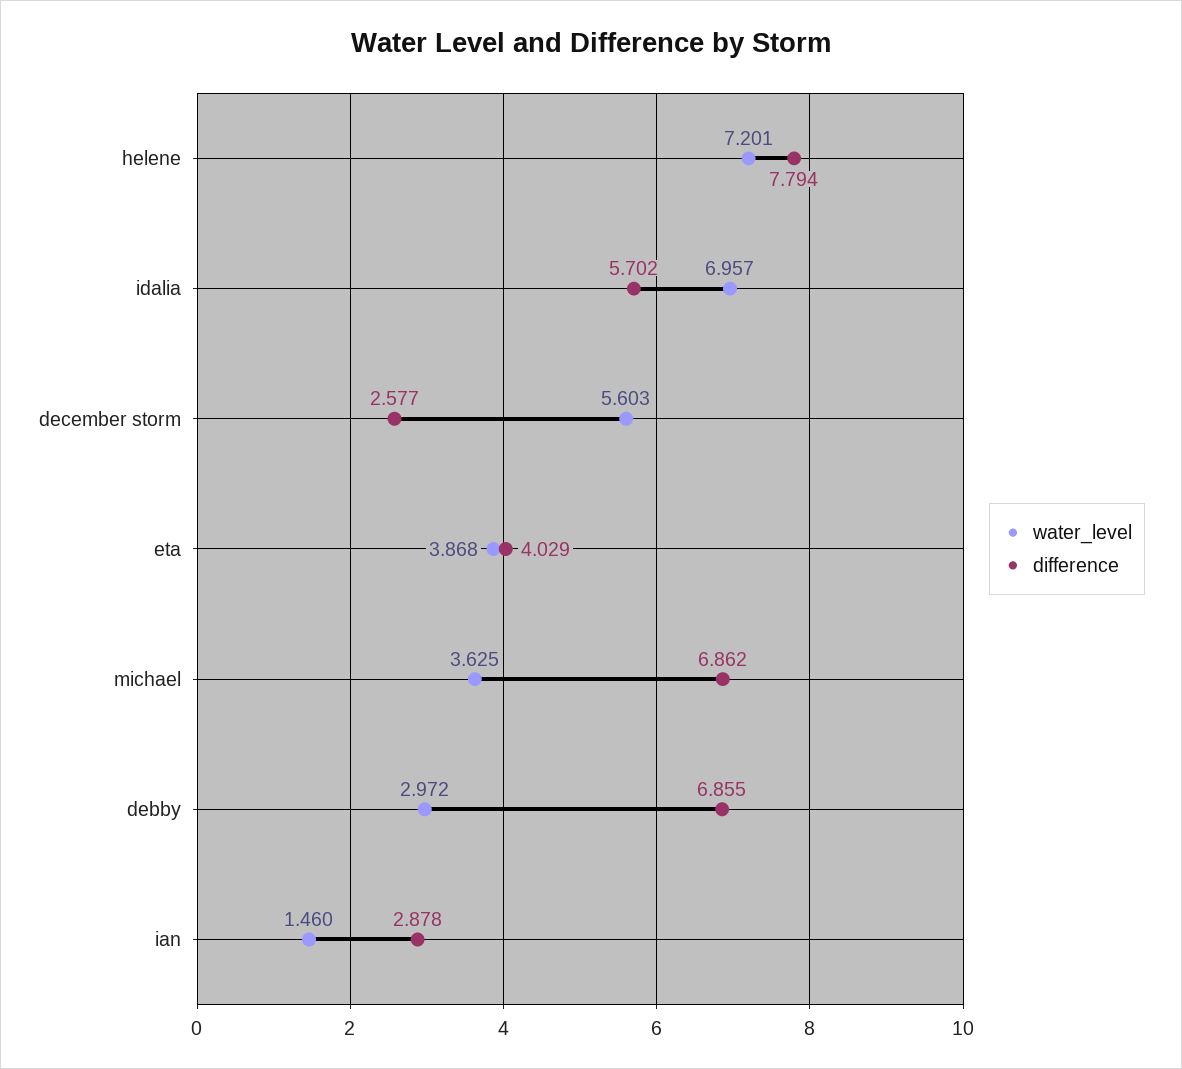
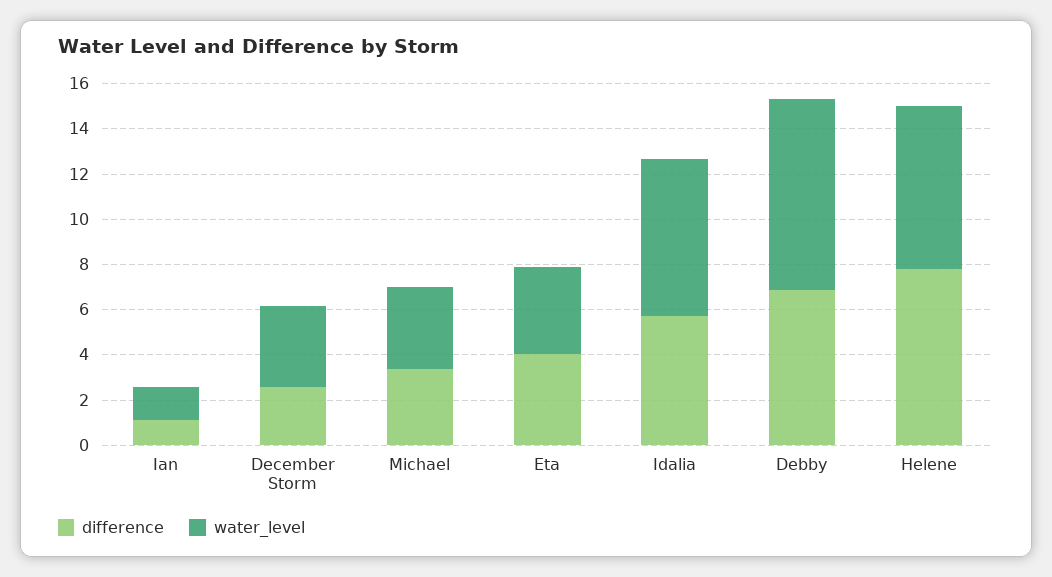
water_level, december storm: 5.603 -> 3.5
difference, michael: 6.862 -> 3.5
water_level, debby: 2.972 -> 8.5
difference, ian: 2.878 -> 1

